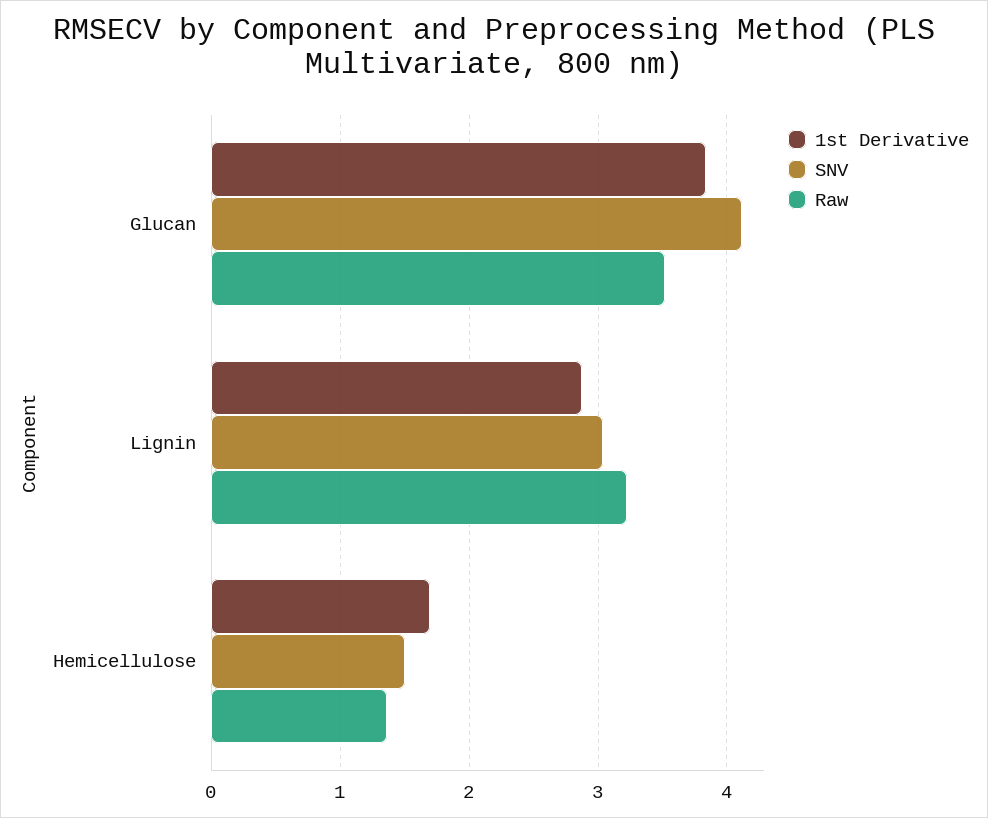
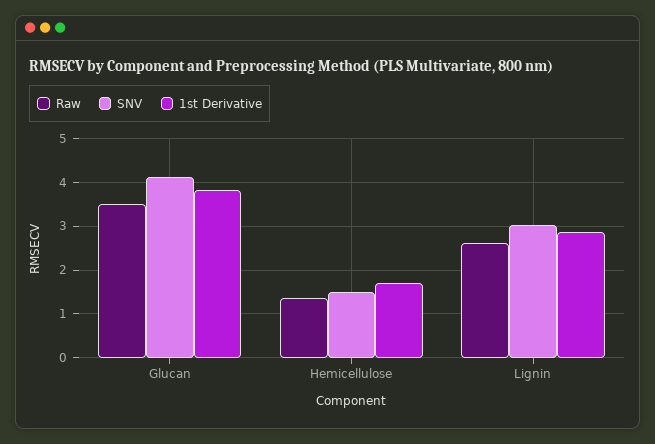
Raw, Lignin: 3.2 -> 2.6

